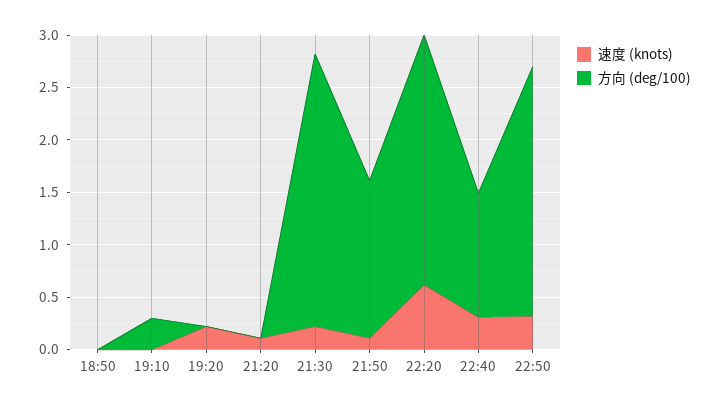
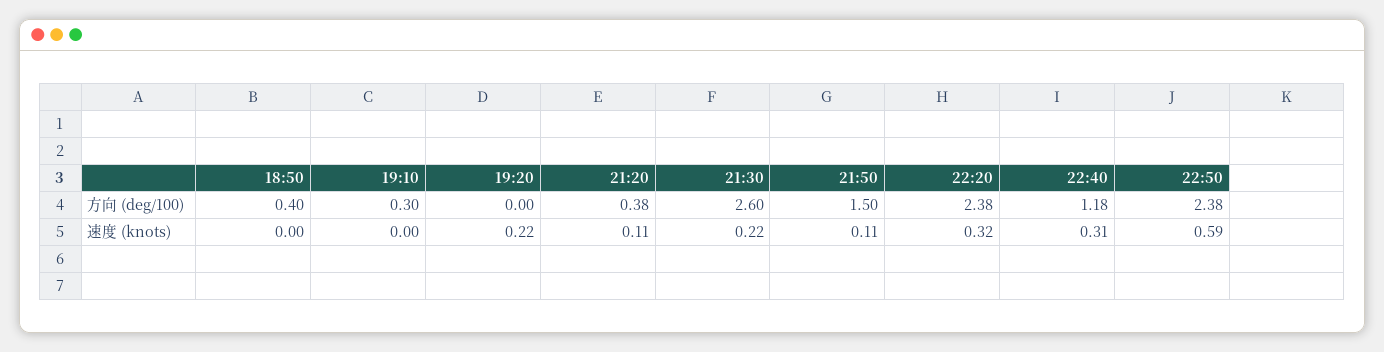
方向 (deg/100), 18:50: 0 -> 0.4
方向 (deg/100), 21:20: 0 -> 0.38
速度 (knots), 22:20: 0.6 -> 0.32
速度 (knots), 22:50: 0.3 -> 0.59

